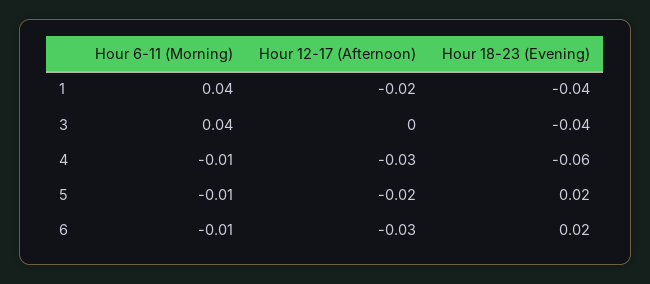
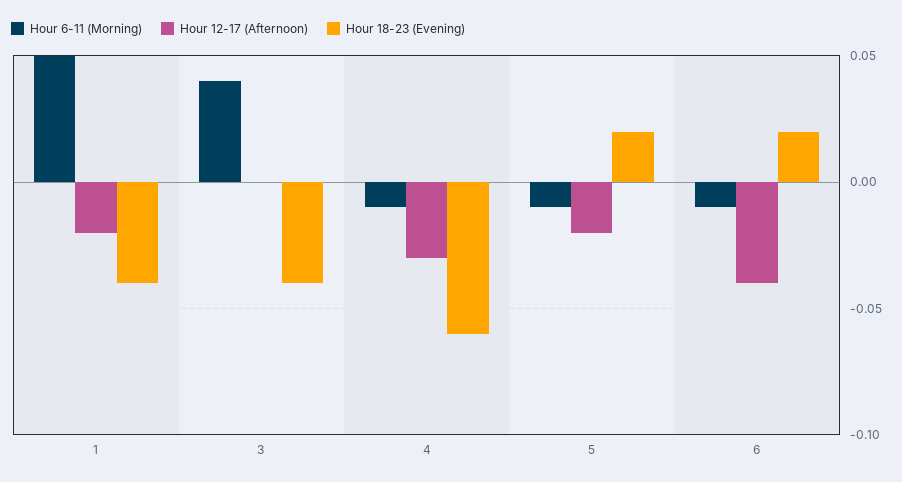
Hour 6-11 (Morning), 1: 0.04 -> 0.05
Hour 12-17 (Afternoon), 6: -0.03 -> -0.04

